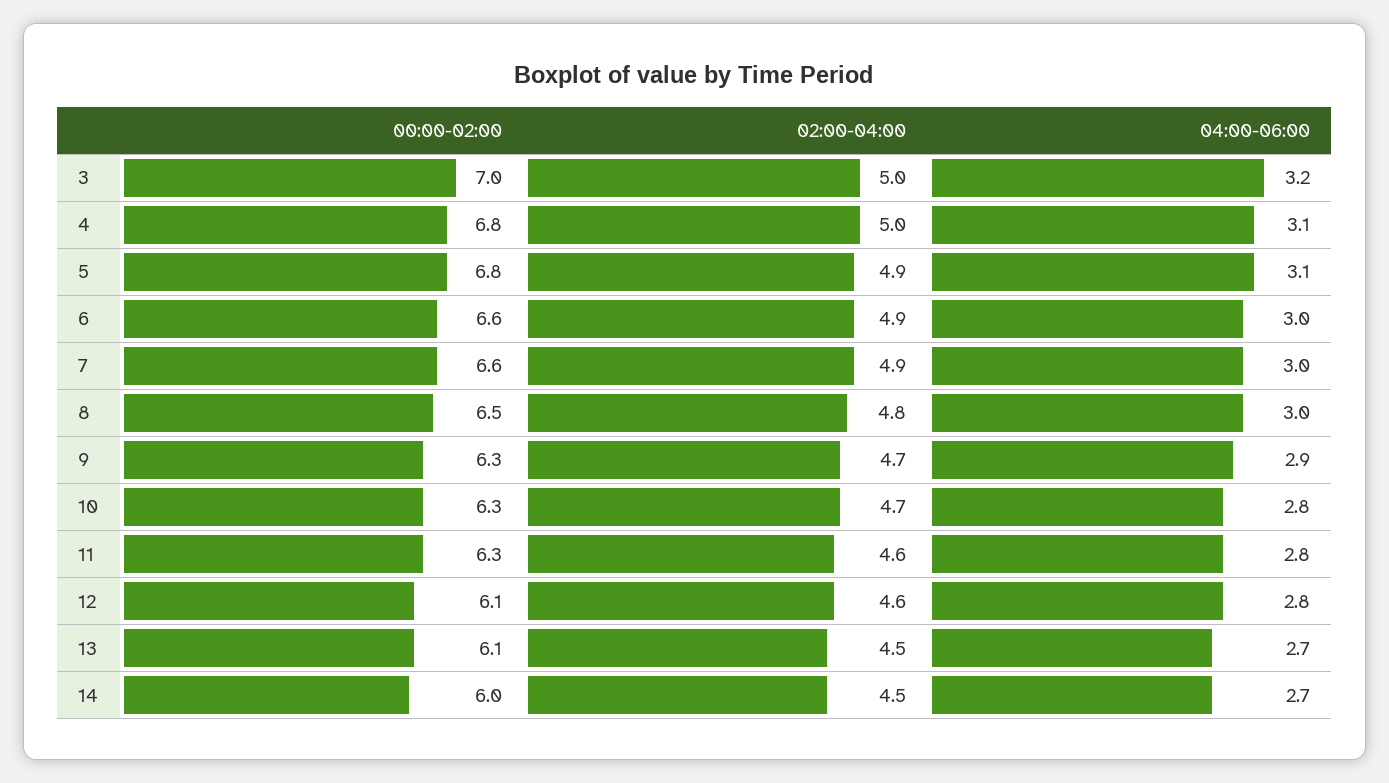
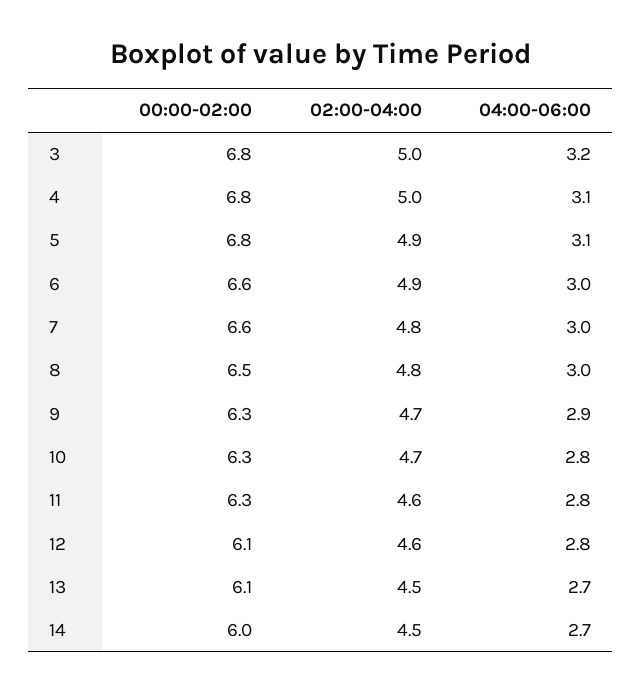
00:00-02:00, 3: 7 -> 6.8
02:00-04:00, 7: 4.9 -> 4.8

